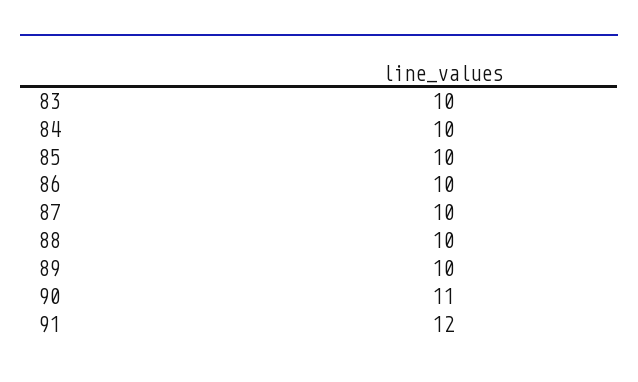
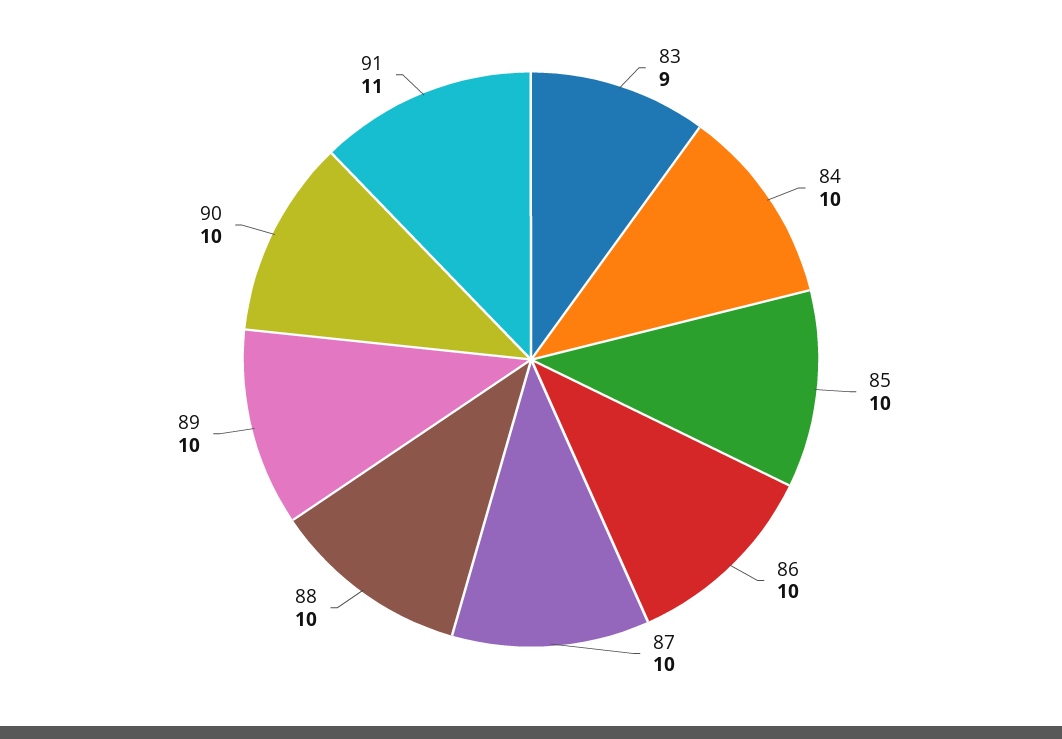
83: 10 -> 9
90: 11 -> 10
91: 12 -> 11

